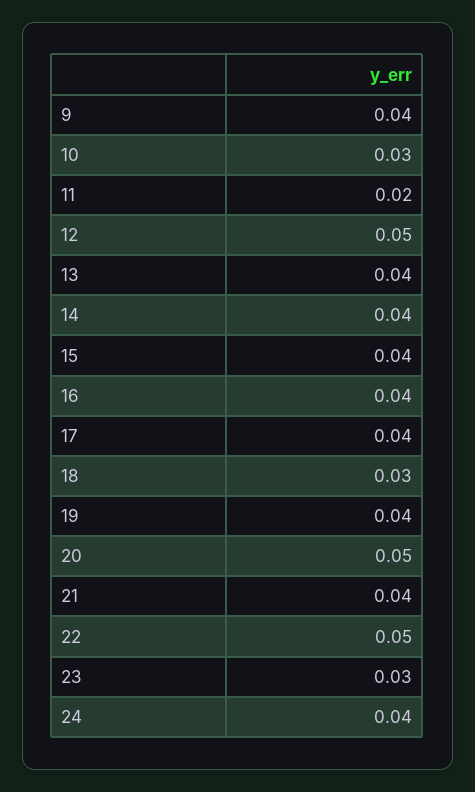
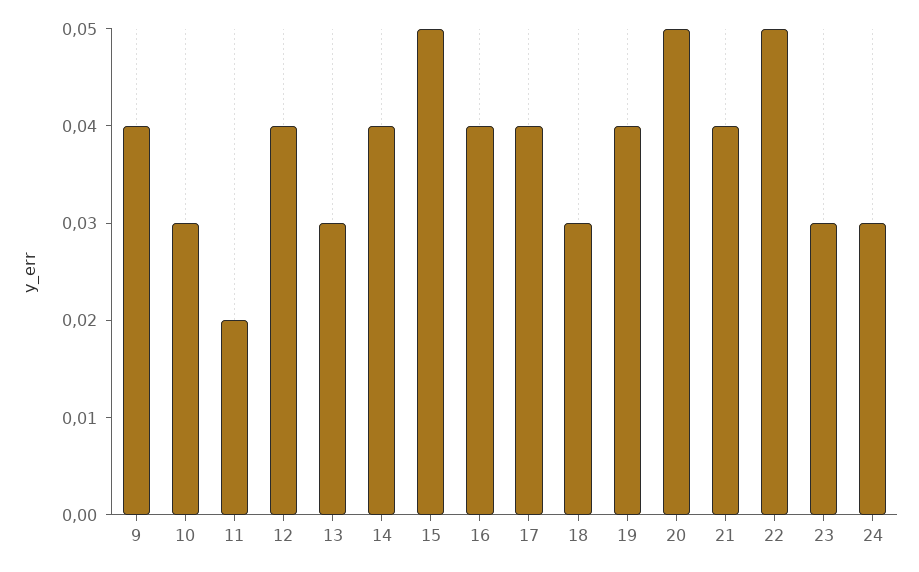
12: 0.05 -> 0.04
13: 0.04 -> 0.03
15: 0.04 -> 0.05
24: 0.04 -> 0.03

